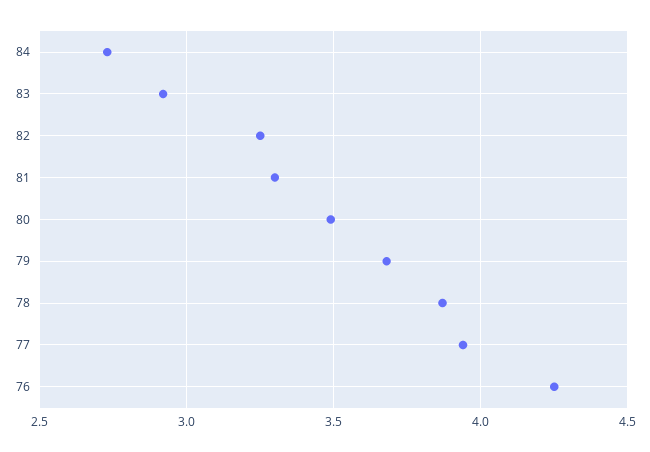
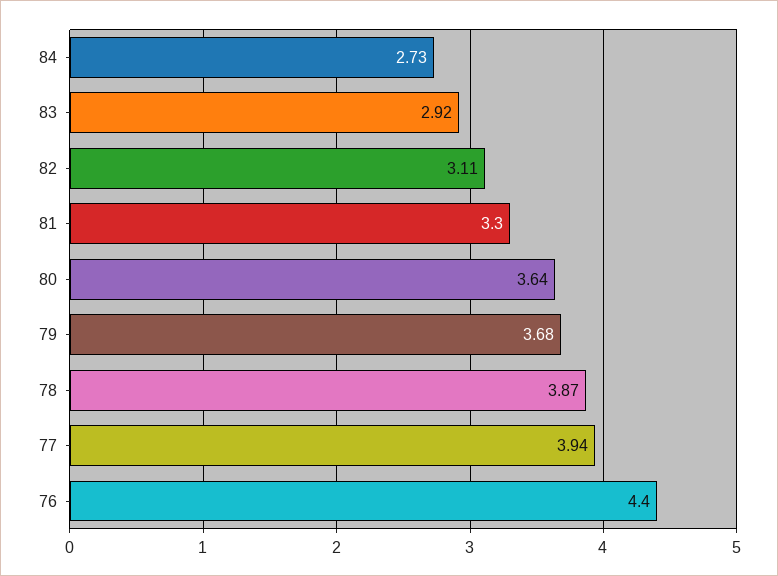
82: 3.25 -> 3.11
80: 3.5 -> 3.64
76: 4.25 -> 4.4

